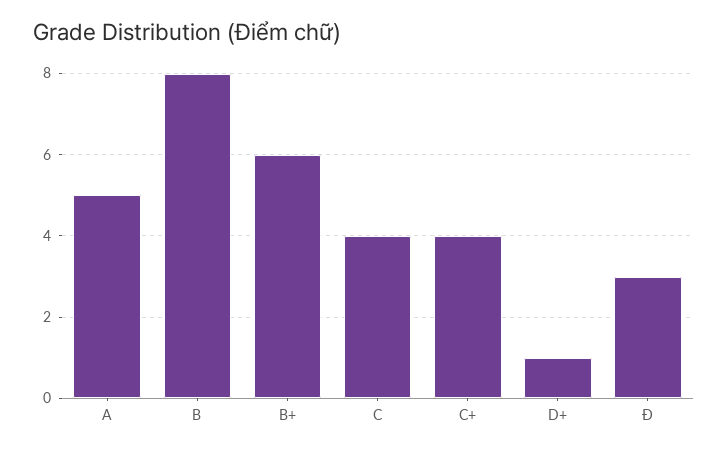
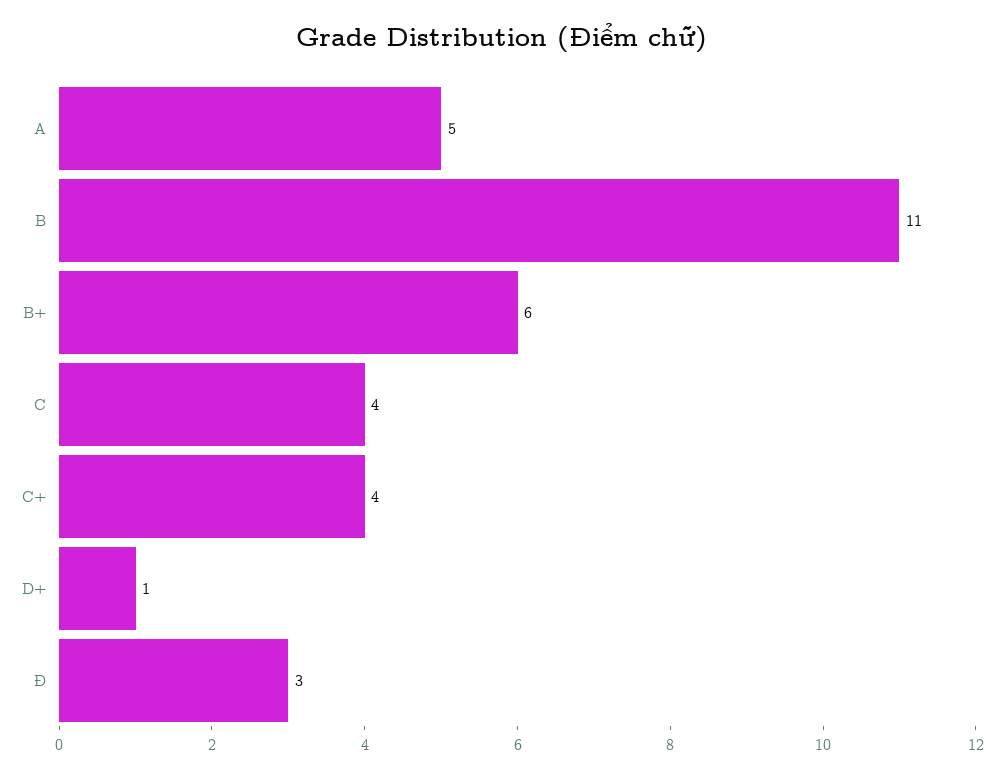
B: 8 -> 11

